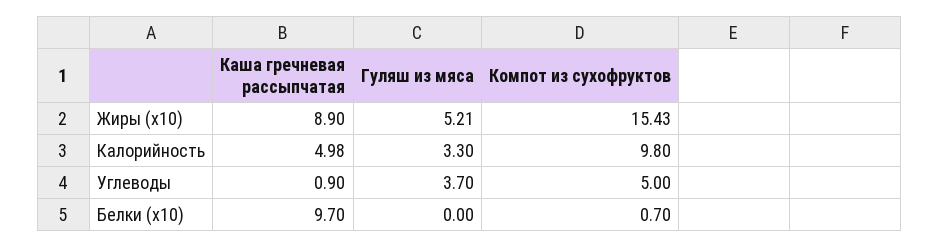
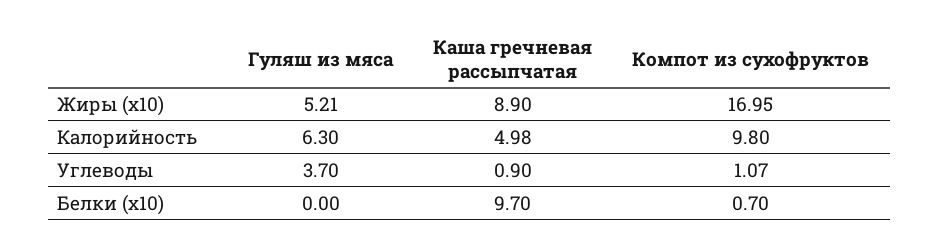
Компот из сухофруктов, Жиры (x10): 15.43 -> 16.95
Гуляш из мяса, Калорийность: 3.3 -> 6.3
Компот из сухофруктов, Углеводы: 5 -> 1.07

